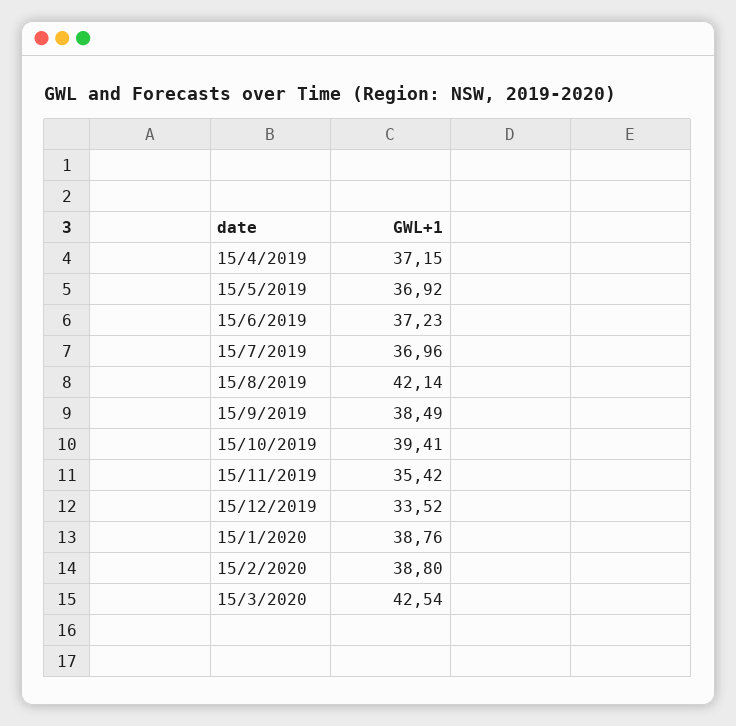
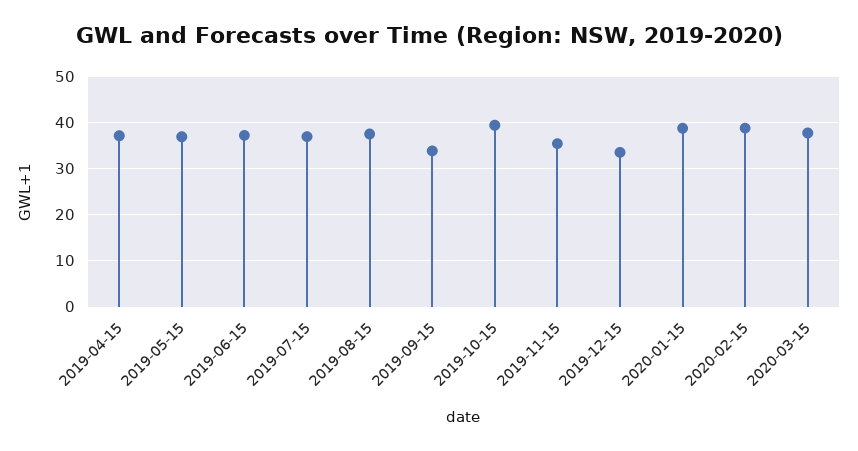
15/8/2019: 42.14 -> 38
15/9/2019: 38.49 -> 34
15/3/2020: 42.54 -> 38

